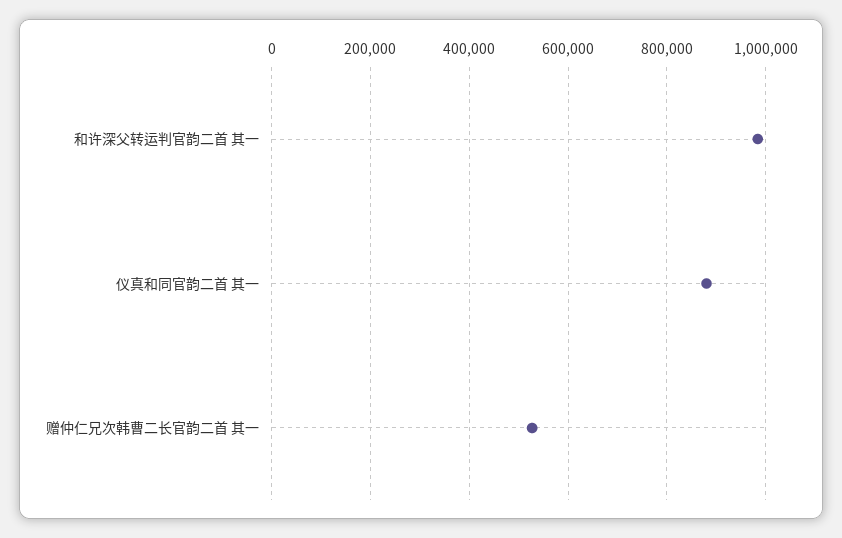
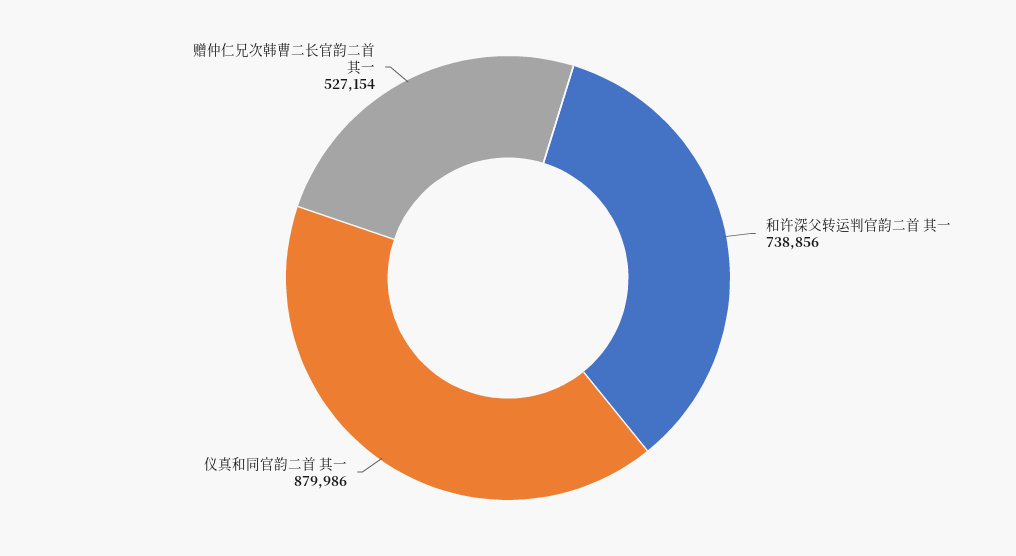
和许深父转运判官韵二首 其一: 980000 -> 738856

